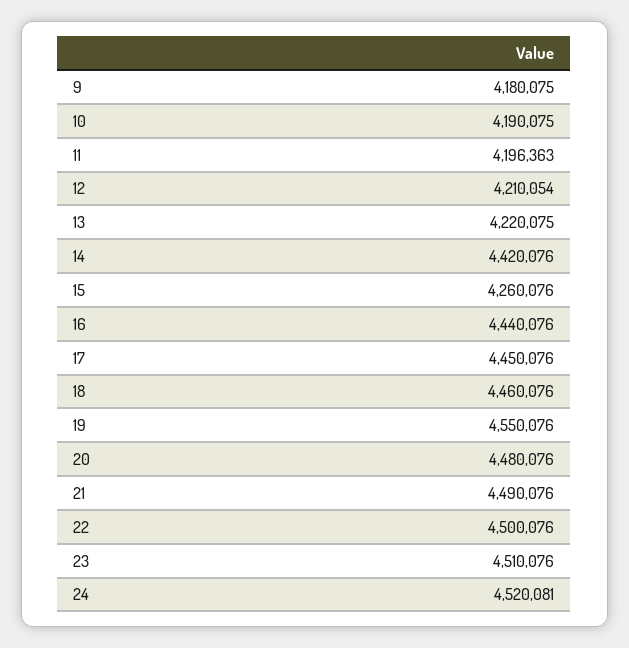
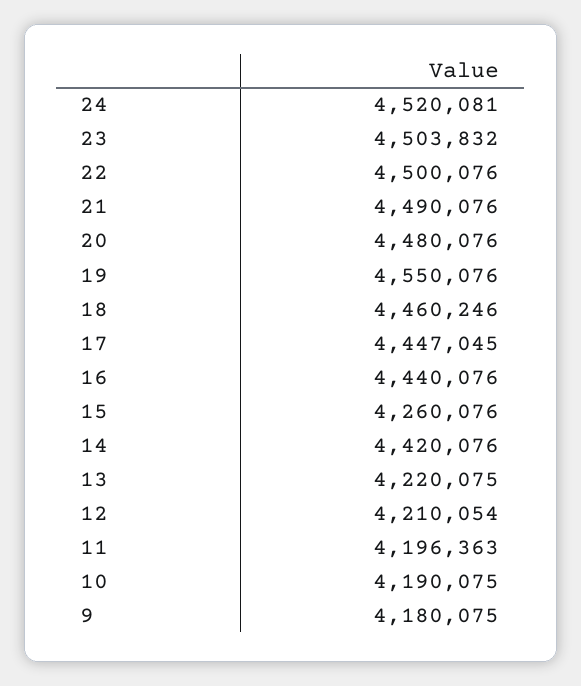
17: 4450076 -> 4447045
18: 4460076 -> 4460246
23: 4510076 -> 4503832

